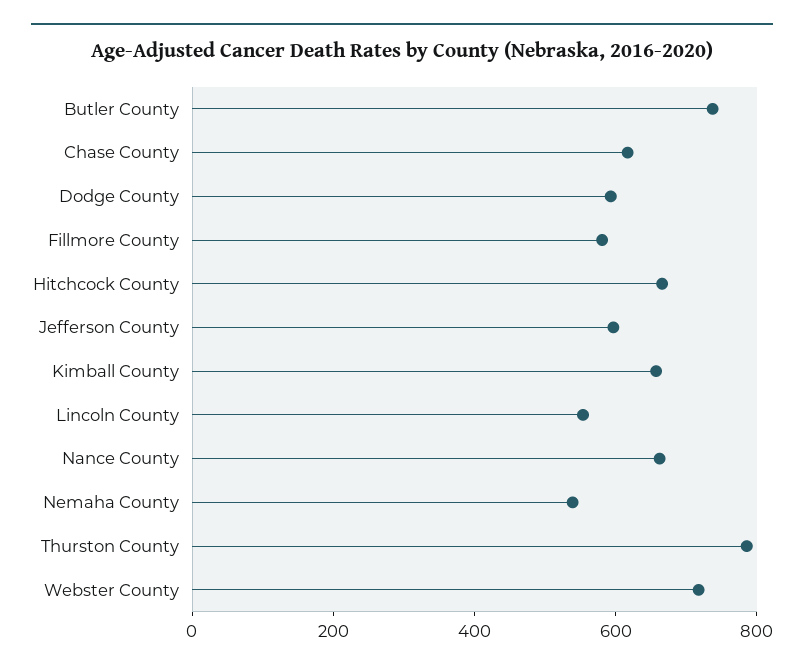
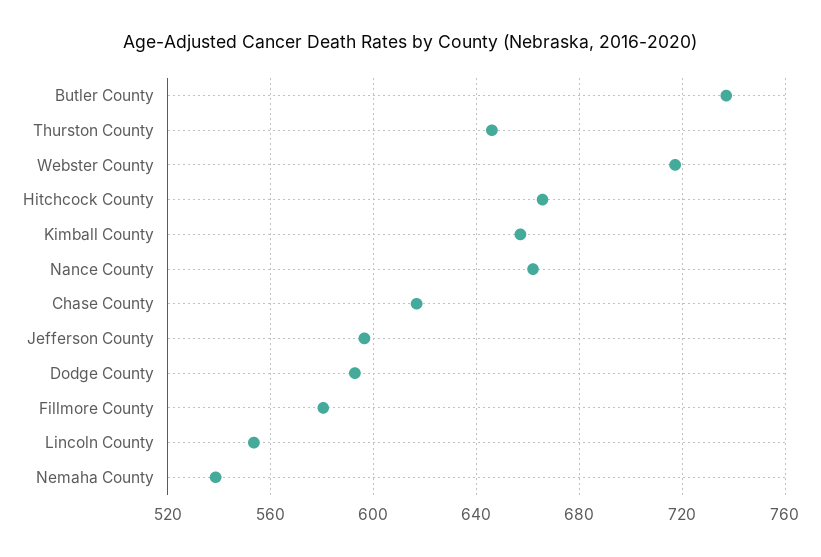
Thurston County: 800 -> 645

